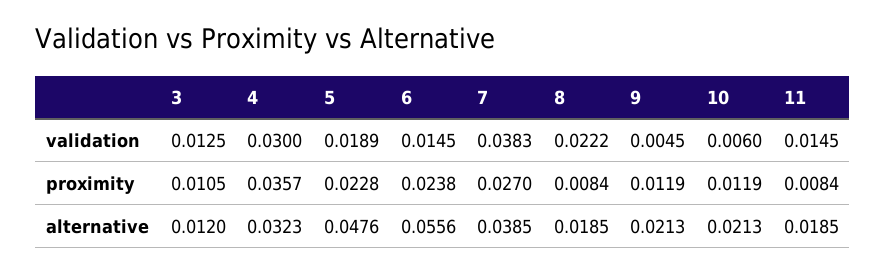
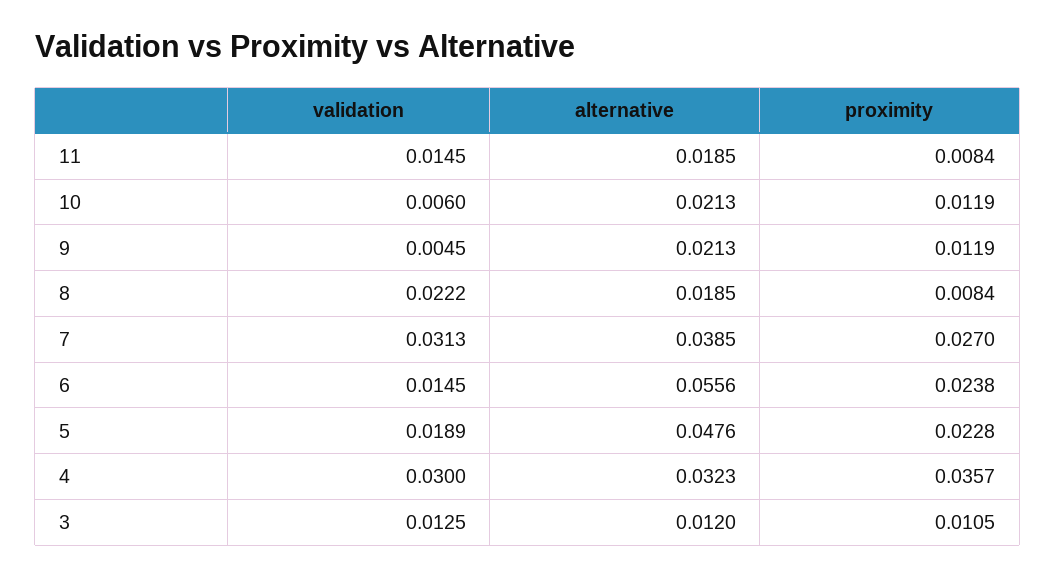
7, validation: 0.0383 -> 0.0313

